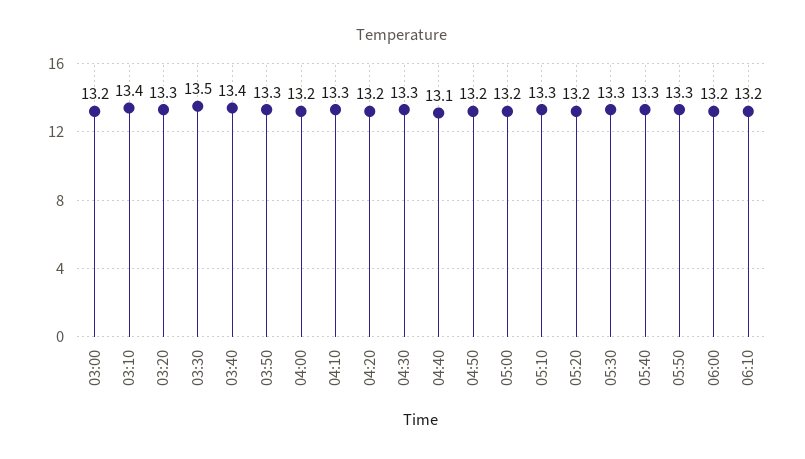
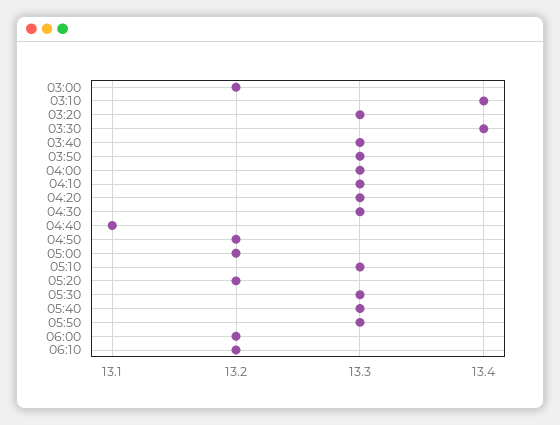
03:30: 13.5 -> 13.4
03:40: 13.4 -> 13.3
04:00: 13.2 -> 13.3
04:20: 13.2 -> 13.3

